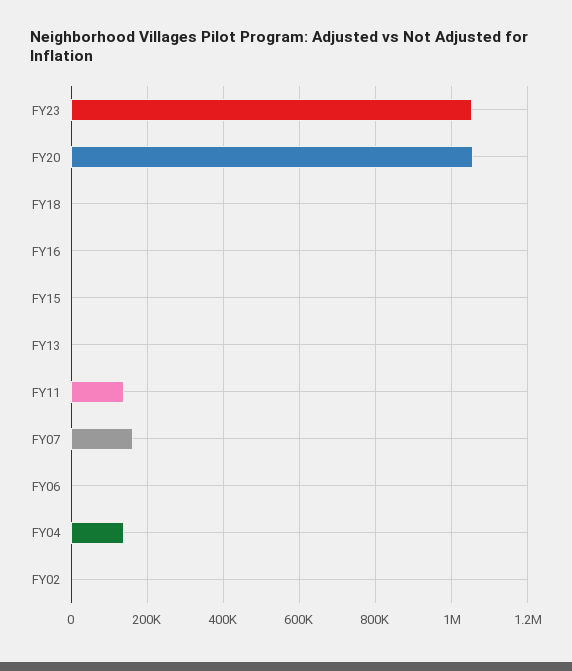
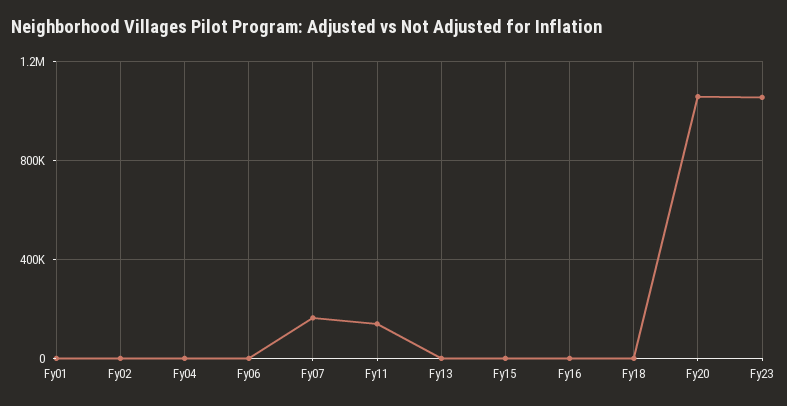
FY04: 140000 -> 0
Fy01: none -> 0

